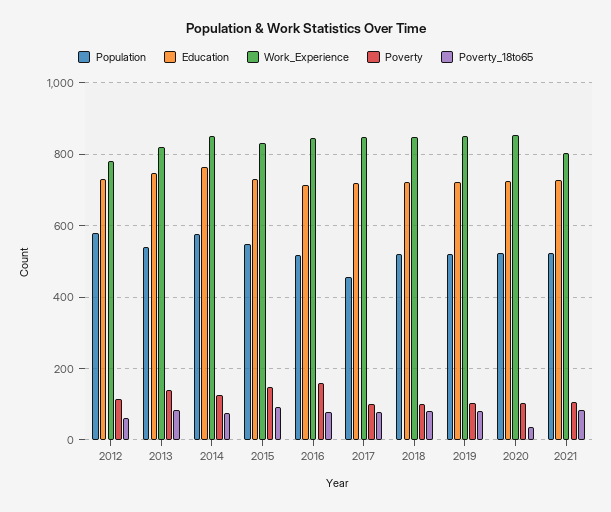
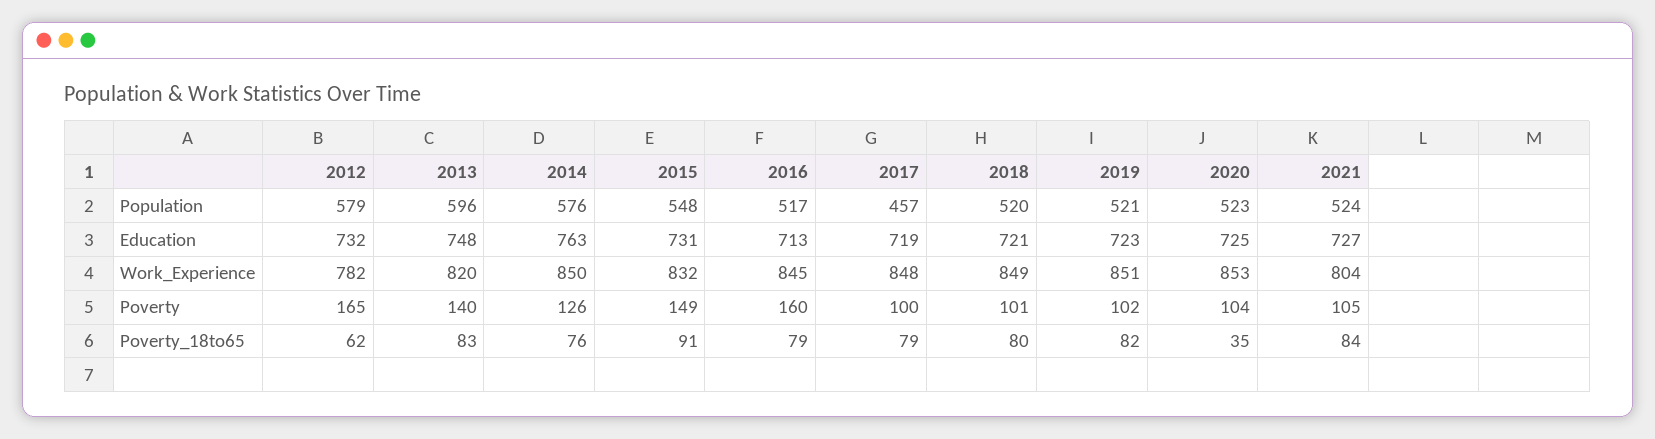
Poverty, 2012: 120 -> 165
Population, 2013: 540 -> 596

